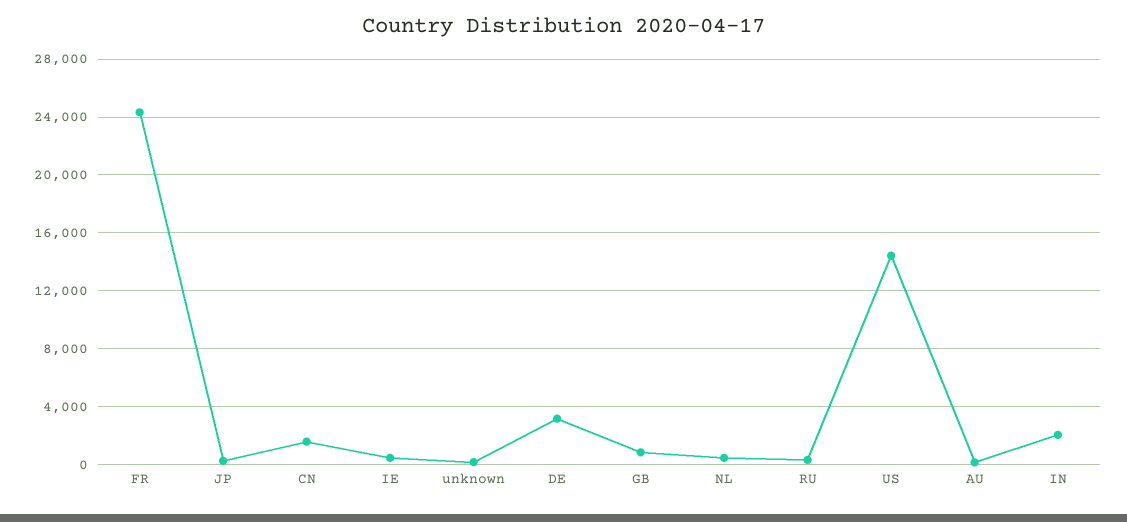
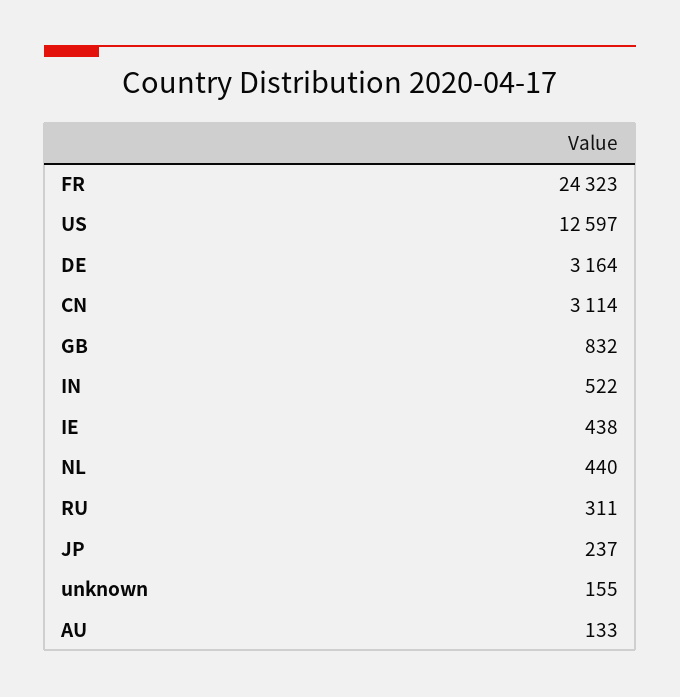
CN: 1500 -> 3114
US: 14500 -> 12597
IN: 2000 -> 522

